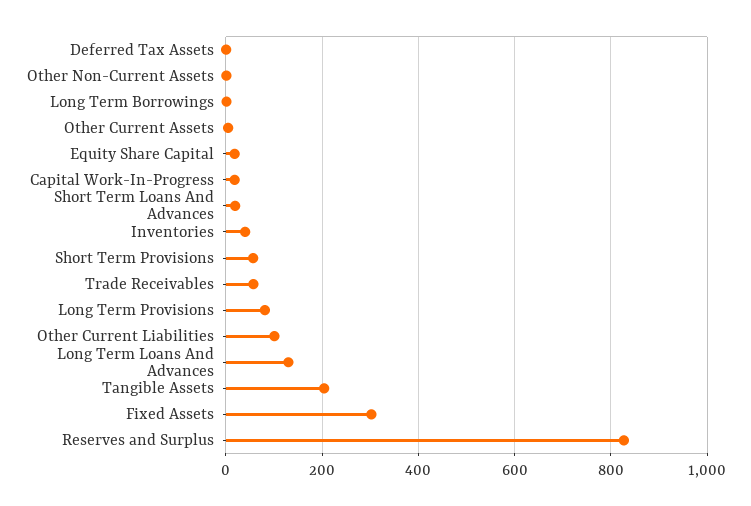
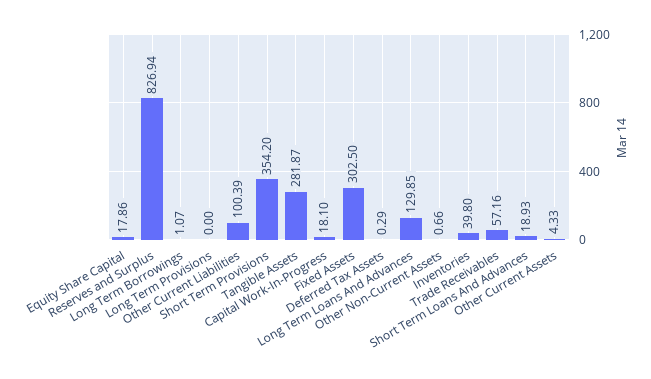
Short Term Provisions: 60 -> 354.2
Long Term Provisions: 80 -> 0
Tangible Assets: 200 -> 281.87

